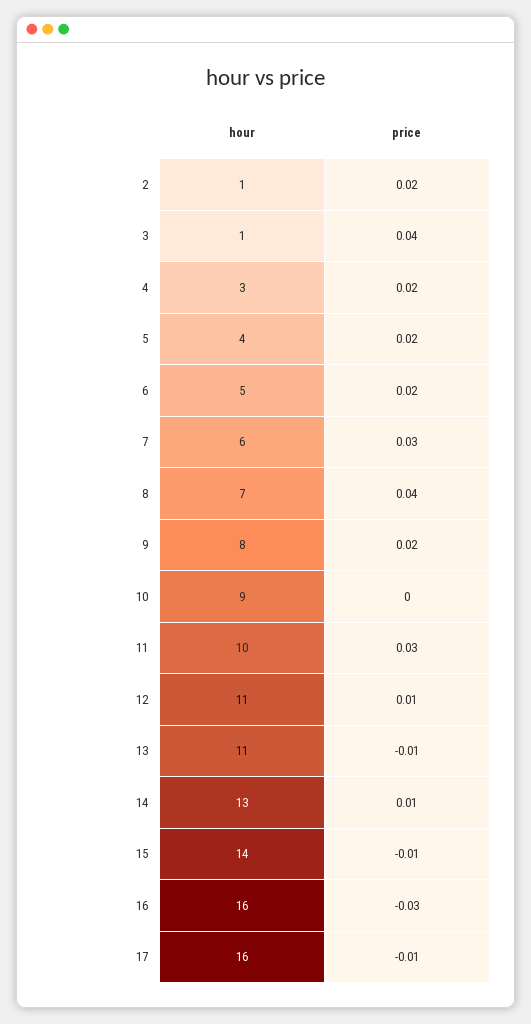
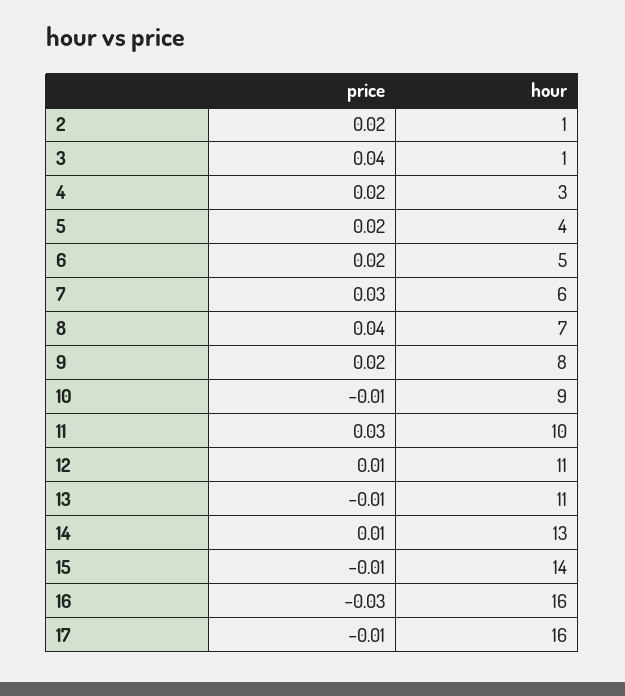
price, 10: 0 -> -0.01

